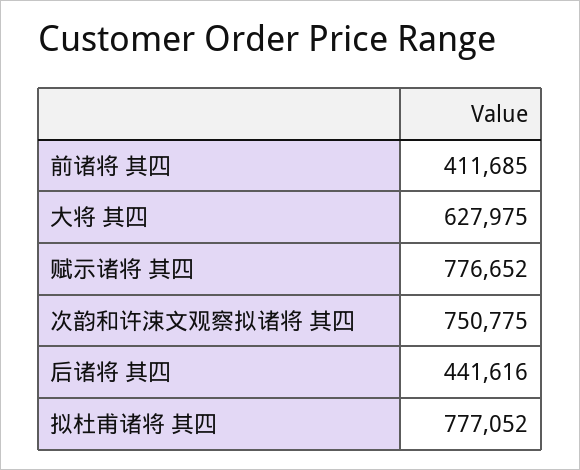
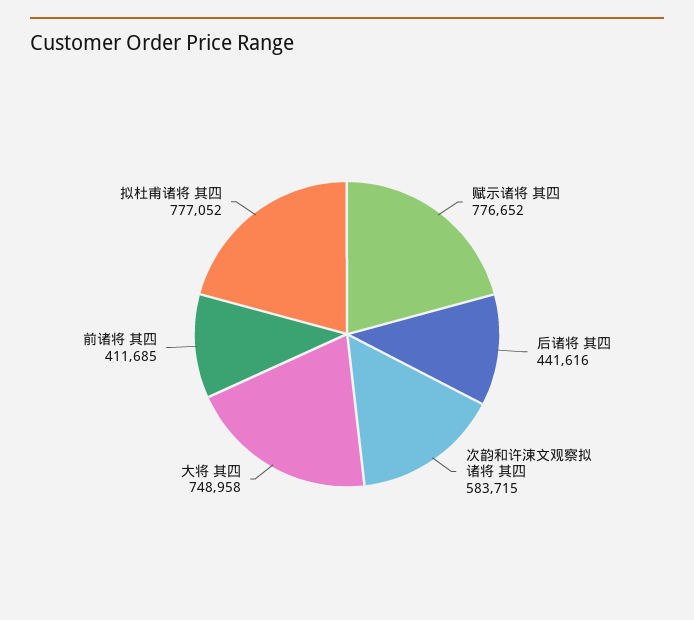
大将 其四: 627975 -> 748958
次韵和许涑文观察拟诸将 其四: 750775 -> 583715

